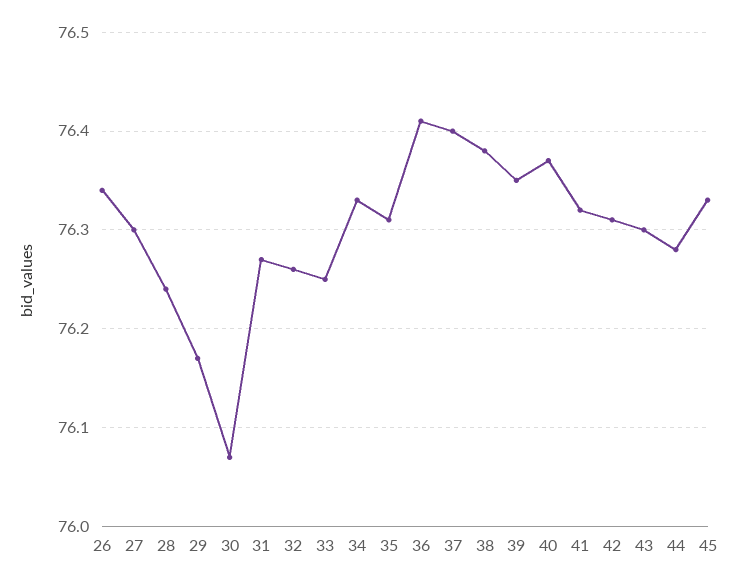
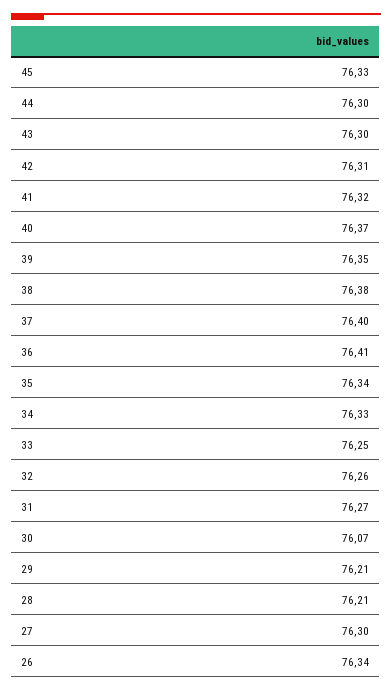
28: 76.24 -> 76.21
29: 76.17 -> 76.21
35: 76.31 -> 76.34
44: 76.28 -> 76.3

